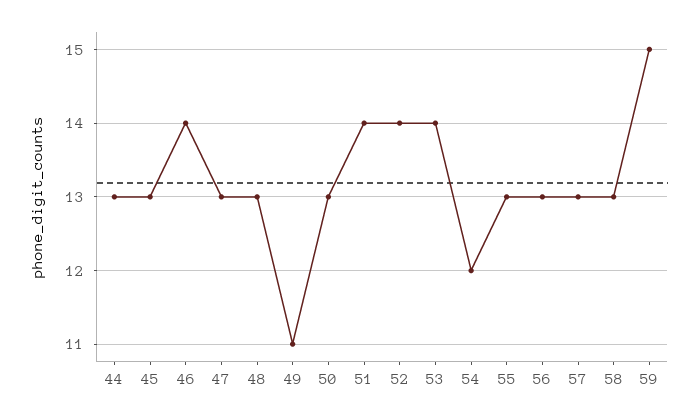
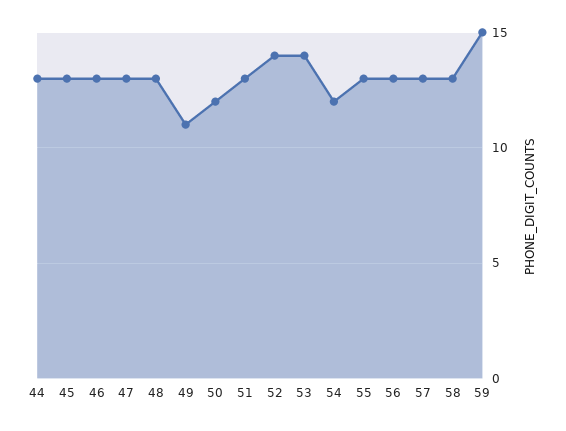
46: 14 -> 13
50: 13 -> 12
51: 14 -> 13

